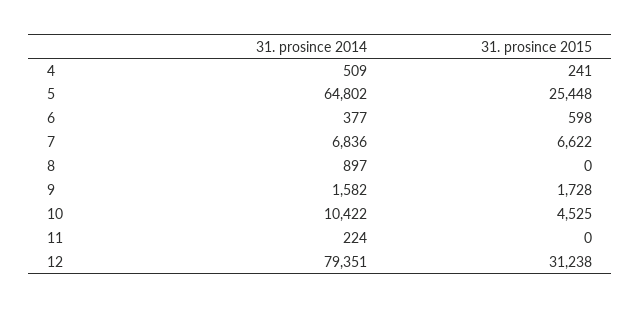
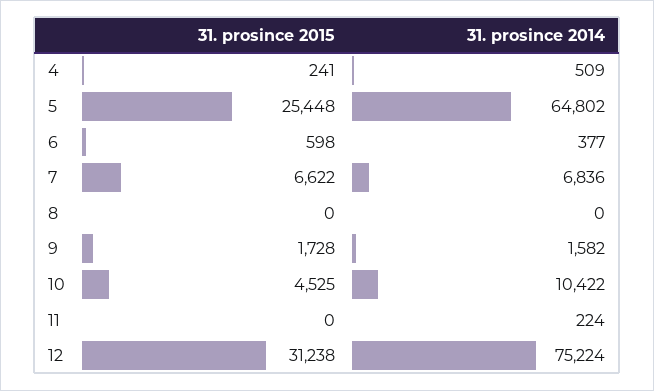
31. prosince 2014, 8: 897 -> 0
31. prosince 2014, 12: 79351 -> 75224

